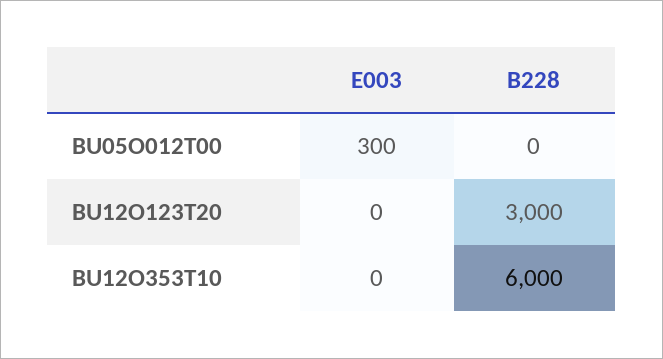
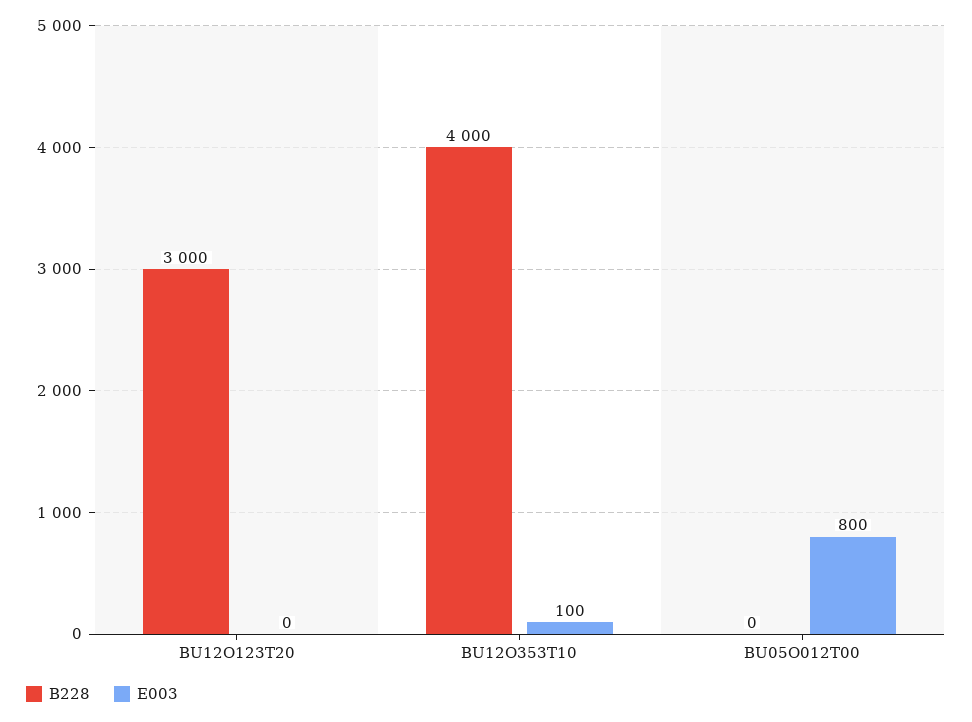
E003, BU05O012T00: 300 -> 800
E003, BU12O353T10: 0 -> 100
B228, BU12O353T10: 6000 -> 4000

